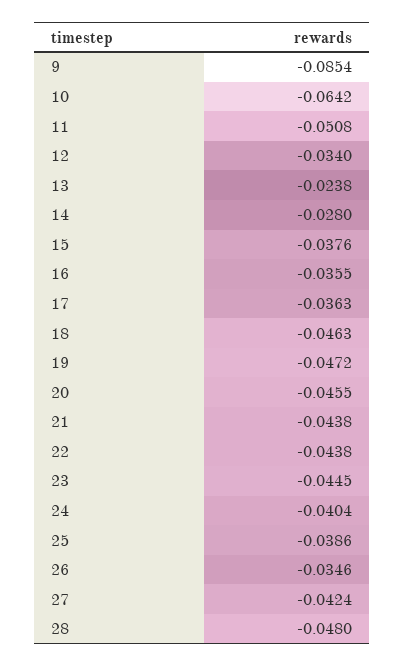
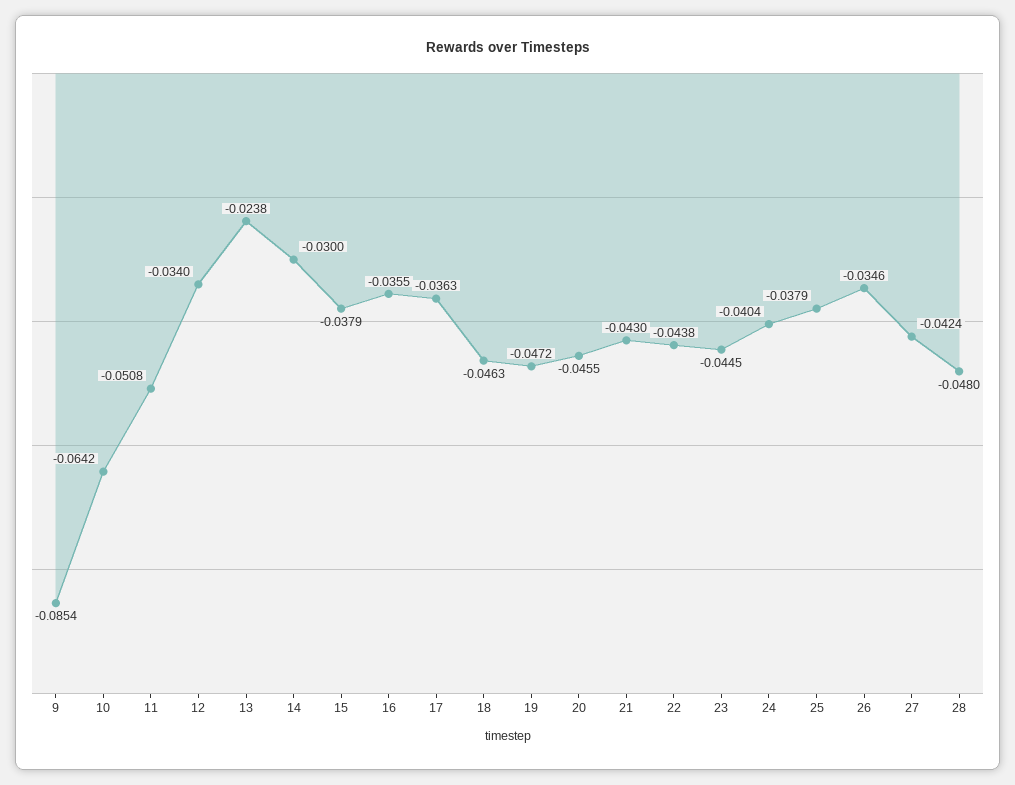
14: -0.028 -> -0.03
15: -0.0376 -> -0.0379
21: -0.0438 -> -0.043
25: -0.0386 -> -0.0379

